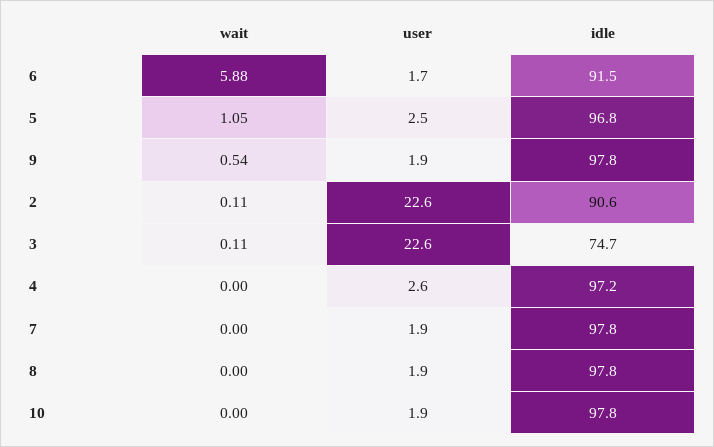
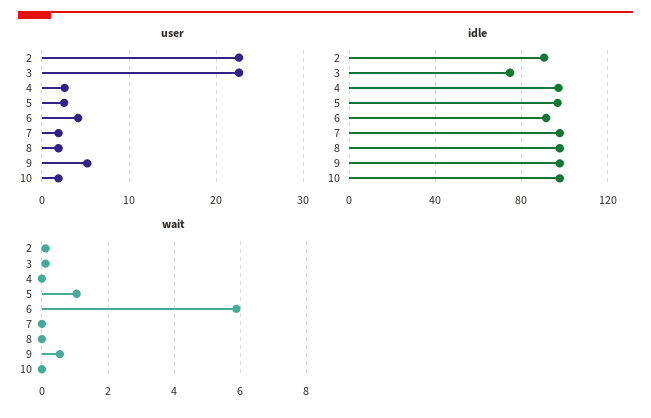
user, 6: 1.7 -> 4
user, 9: 1.9 -> 5

